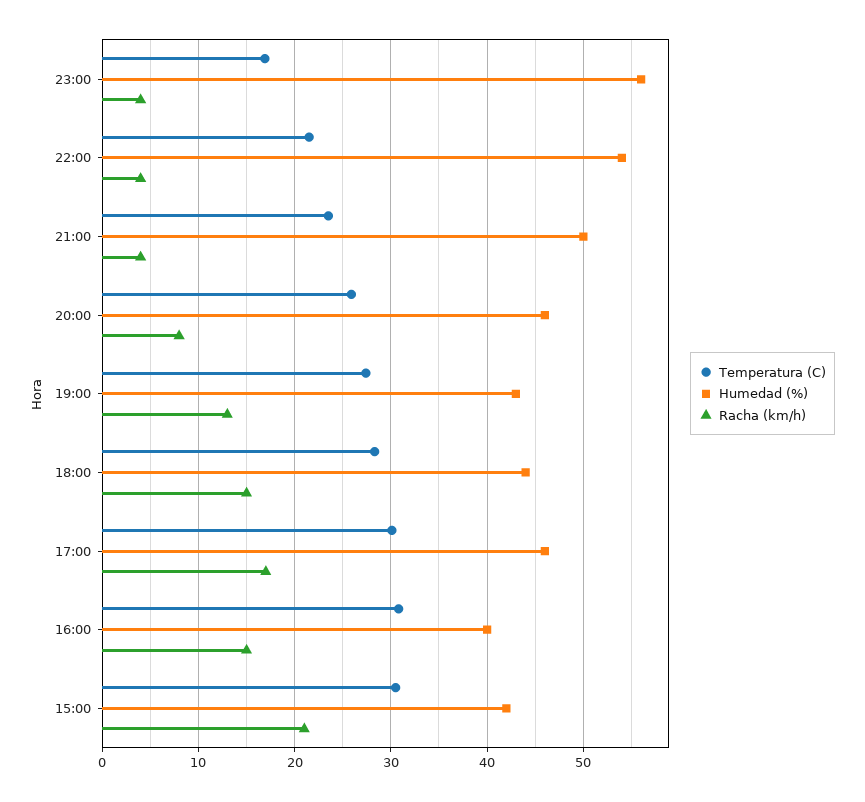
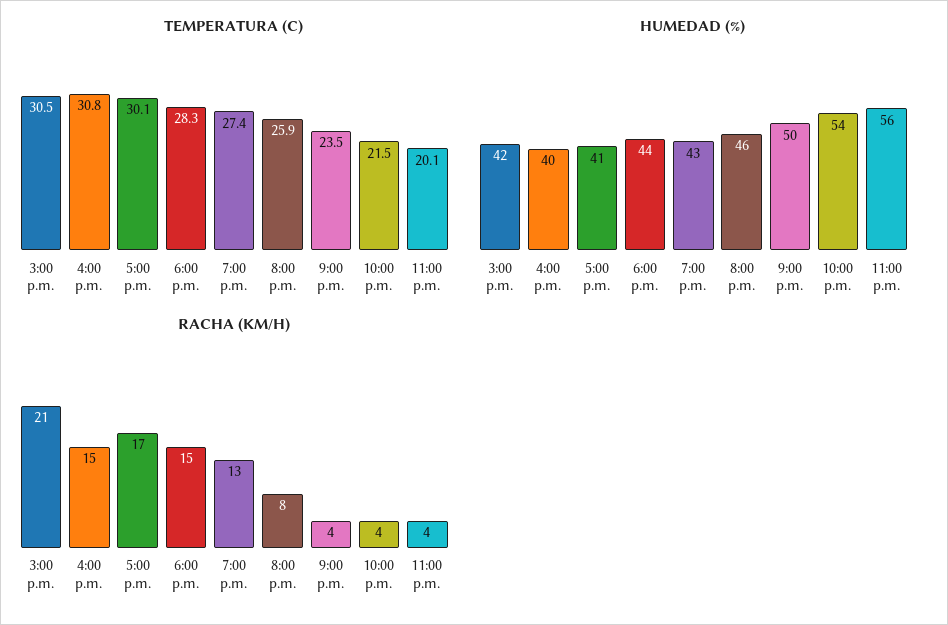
Temperatura (C), 23:00: 17 -> 20.1
Humedad (%), 17:00: 46 -> 41

